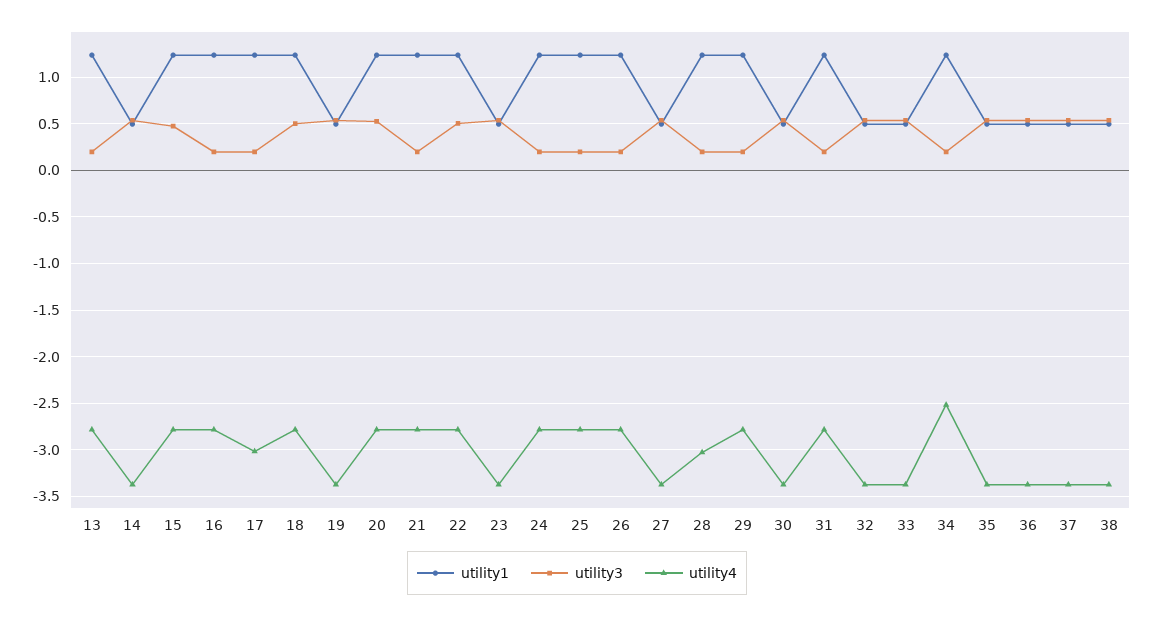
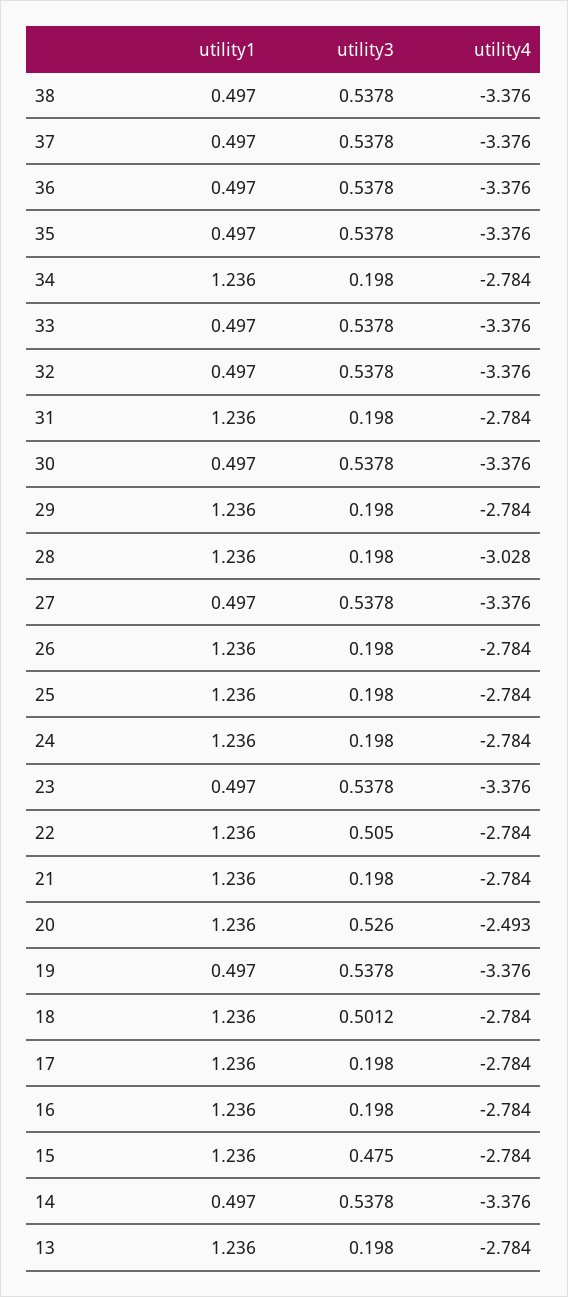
utility4, 17: -3 -> -2.784
utility4, 20: -2.8 -> -2.493
utility4, 34: -2.5 -> -2.784

